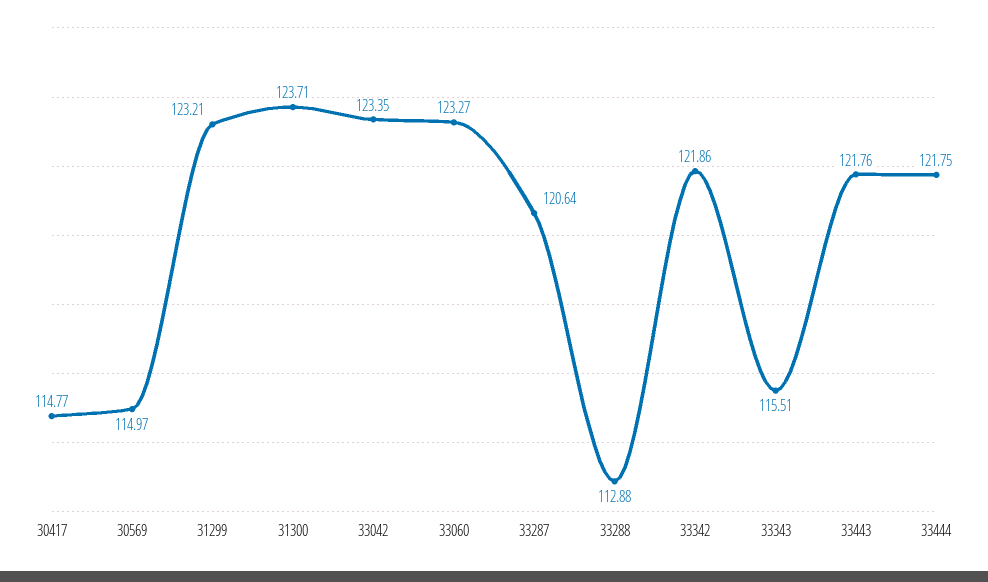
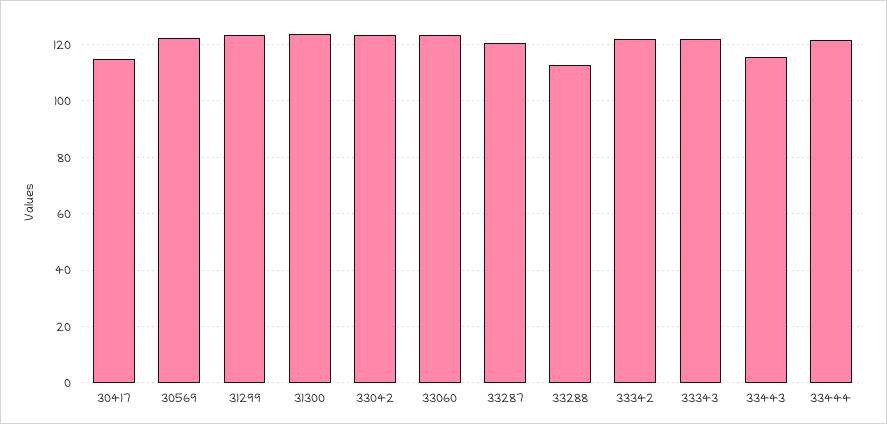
30569: 114.97 -> 122.5
33343: 115.51 -> 122.5
33443: 121.76 -> 115

